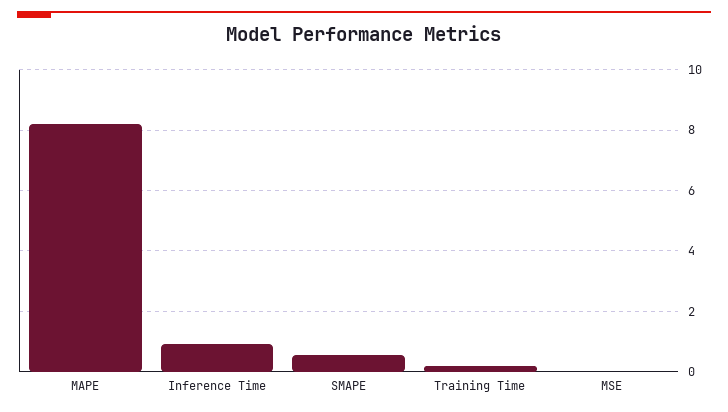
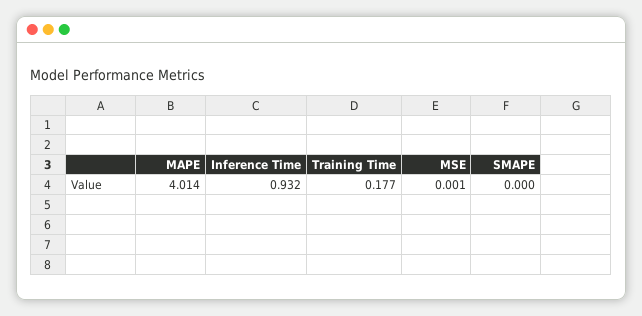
MAPE: 8.2 -> 4.014
SMAPE: 0.6 -> 0

